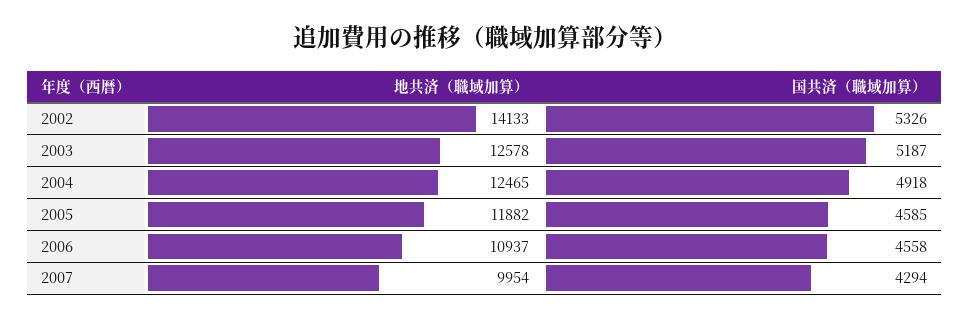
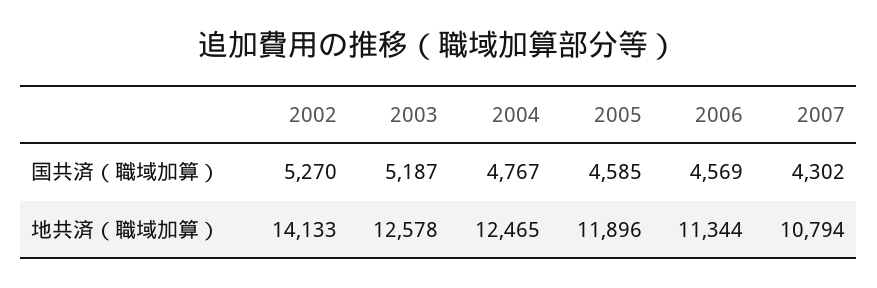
国共済（職域加算）, 2002: 5326 -> 5270
国共済（職域加算）, 2004: 4918 -> 4767
地共済（職域加算）, 2005: 11882 -> 11896
地共済（職域加算）, 2006: 10937 -> 11344
国共済（職域加算）, 2006: 4558 -> 4569
地共済（職域加算）, 2007: 9954 -> 10794
国共済（職域加算）, 2007: 4294 -> 4302

